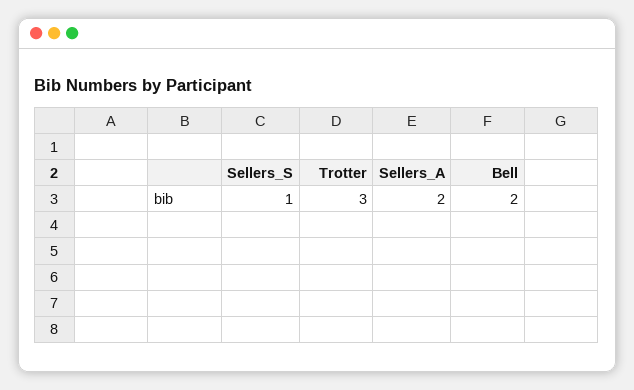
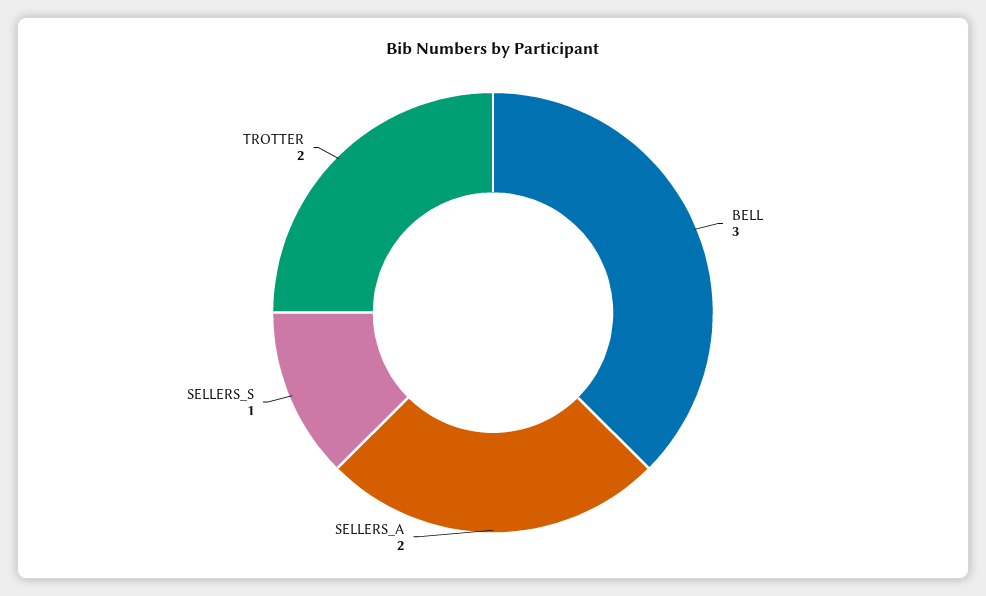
Trotter: 3 -> 2
Bell: 2 -> 3

